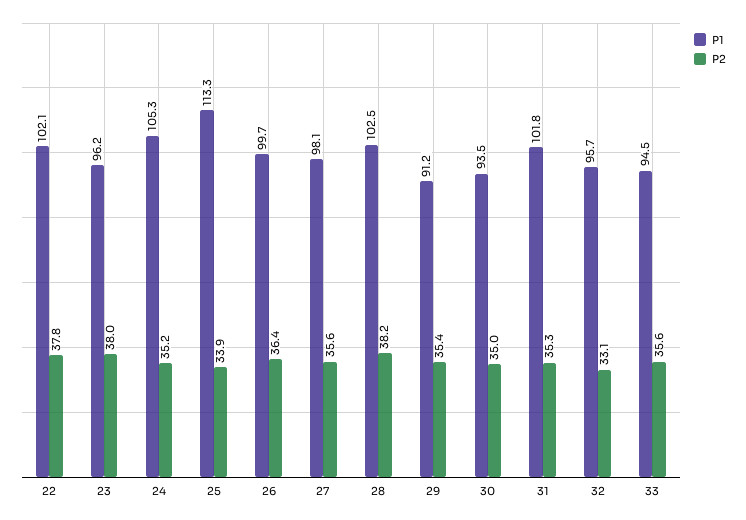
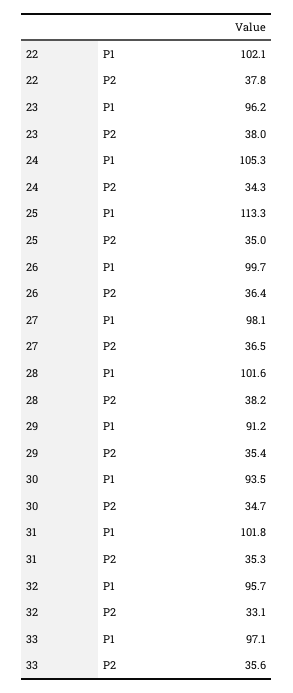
P2, 24: 35.2 -> 34.3
P2, 25: 33.9 -> 35
P2, 27: 35.6 -> 36.5
P1, 28: 102.5 -> 101.6
P2, 30: 35 -> 34.7
P1, 33: 94.5 -> 97.1

